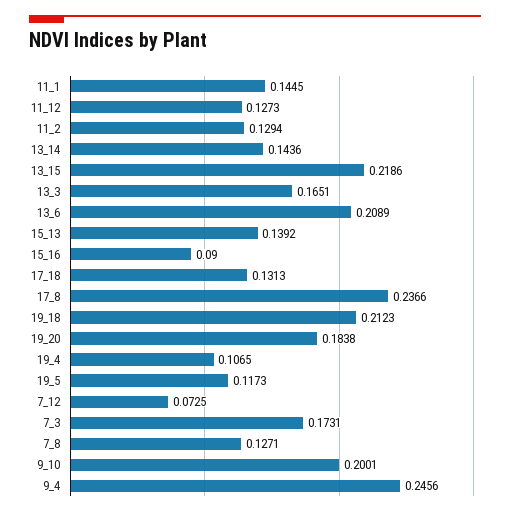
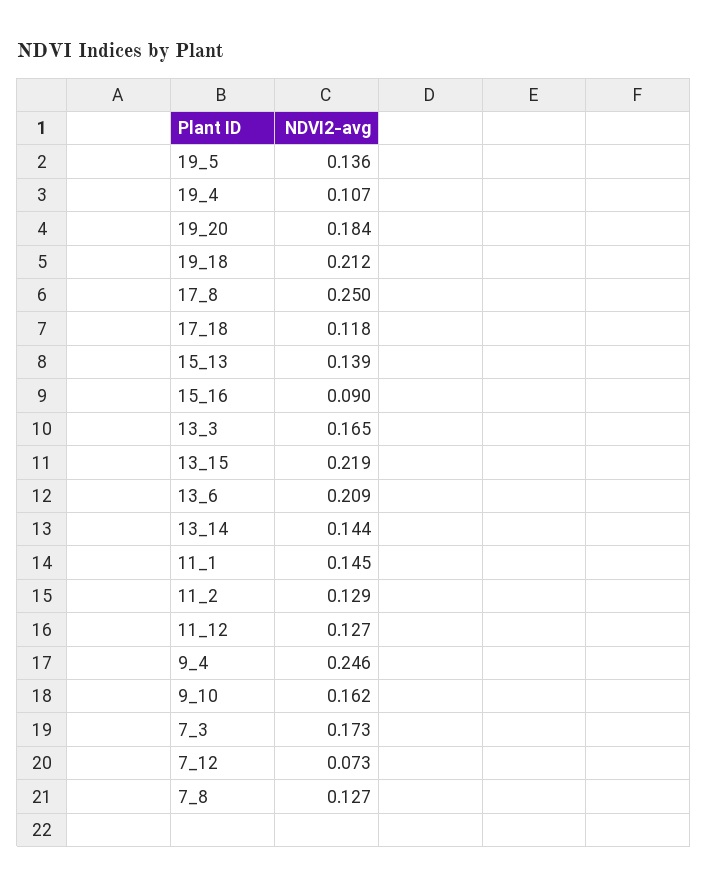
17_18: 0.1313 -> 0.118
17_8: 0.2366 -> 0.25
19_5: 0.1173 -> 0.136
9_10: 0.2001 -> 0.162

